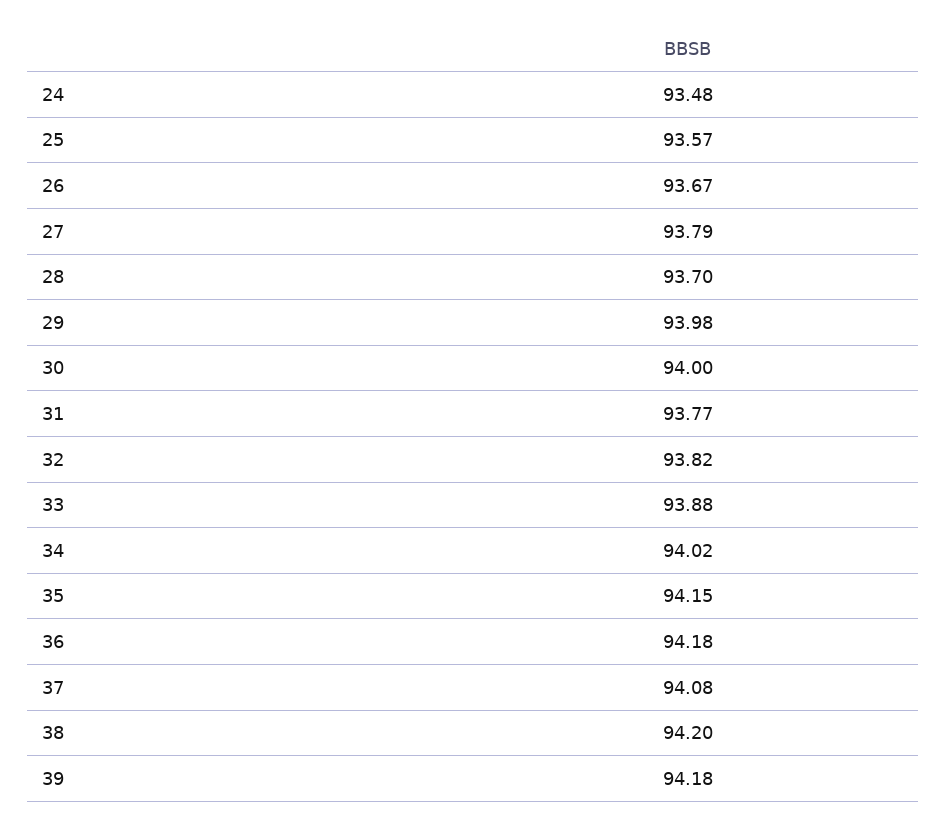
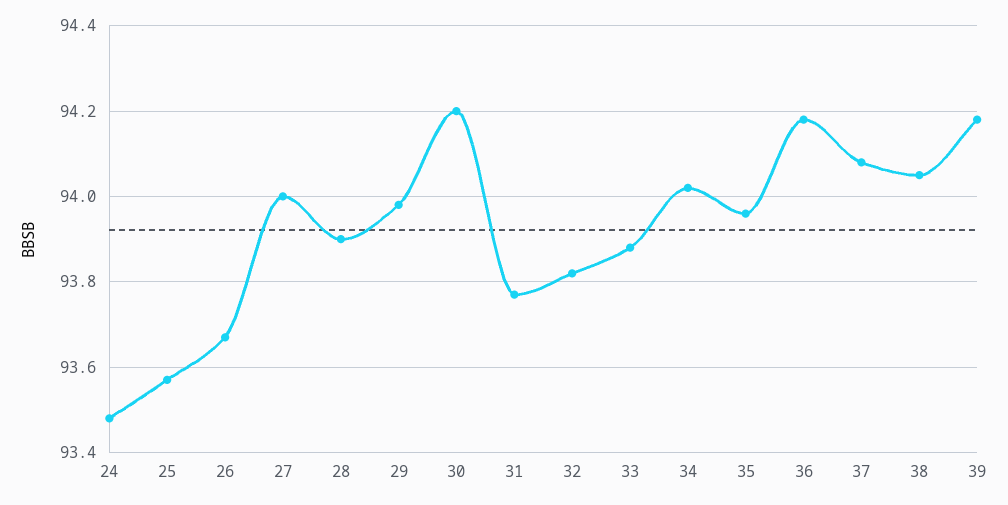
27: 93.79 -> 94
28: 93.7 -> 93.9
30: 94 -> 94.2
35: 94.15 -> 93.95
38: 94.2 -> 94.05

